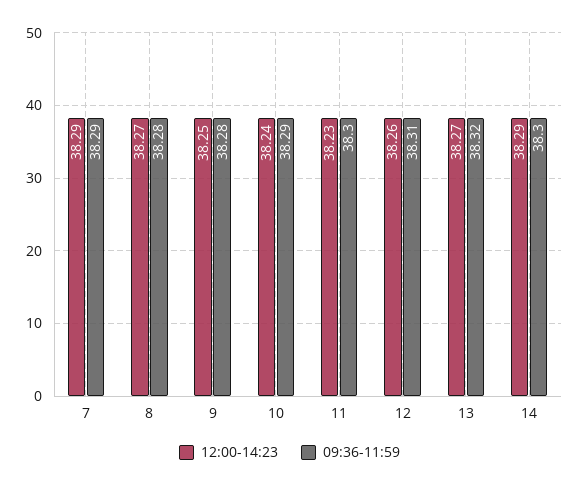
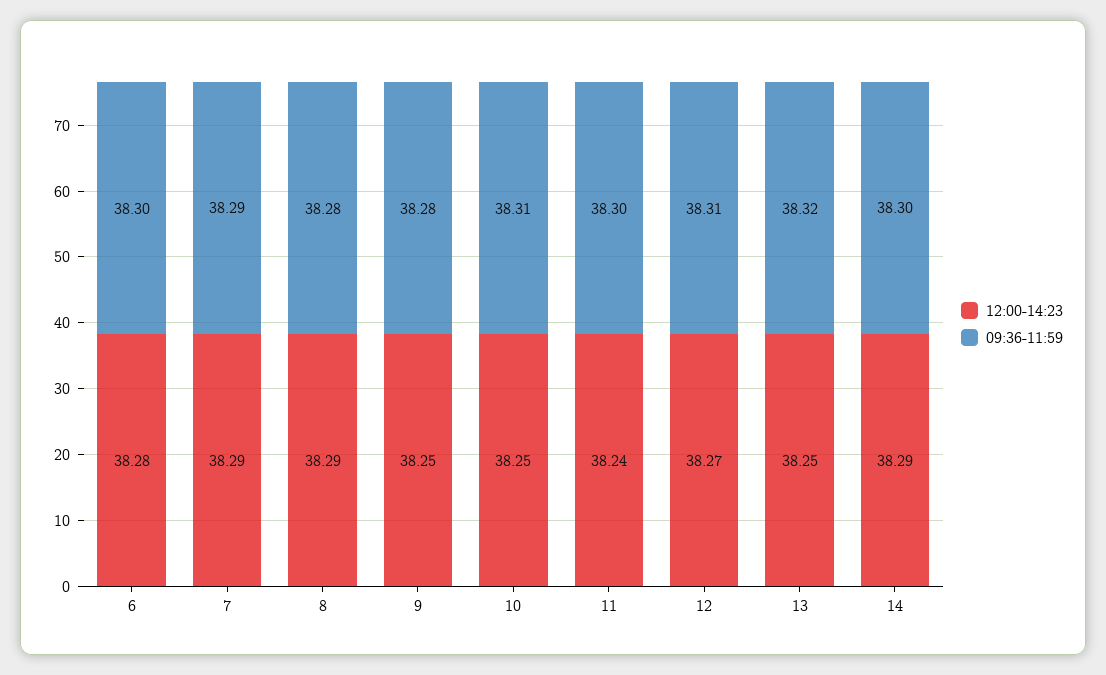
12:00-14:23, 8: 38.27 -> 38.29
12:00-14:23, 10: 38.24 -> 38.25
09:36-11:59, 10: 38.29 -> 38.31
12:00-14:23, 11: 38.23 -> 38.24
12:00-14:23, 12: 38.26 -> 38.27
12:00-14:23, 13: 38.27 -> 38.25
12:00-14:23, 6: none -> 38.28
09:36-11:59, 6: none -> 38.3

